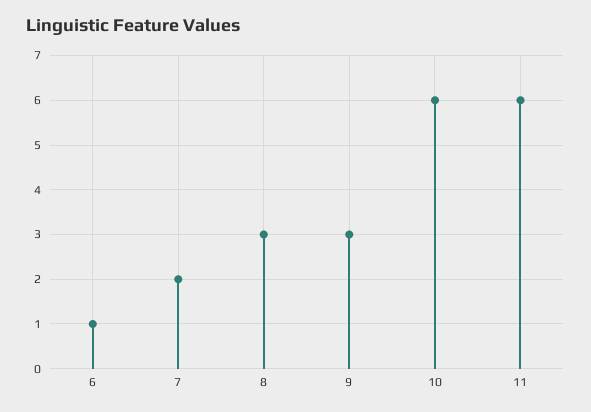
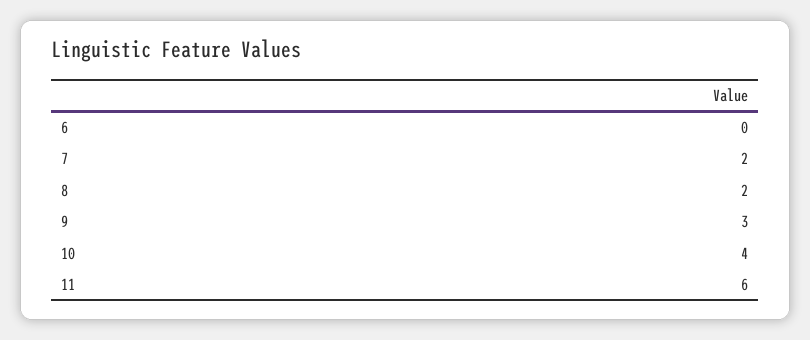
6: 1 -> 0
8: 3 -> 2
10: 6 -> 4

